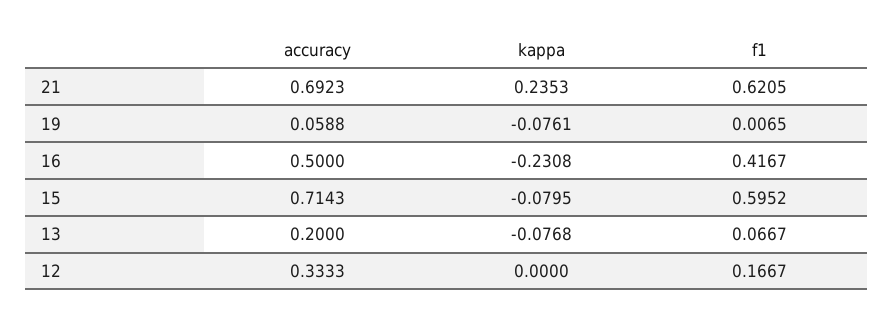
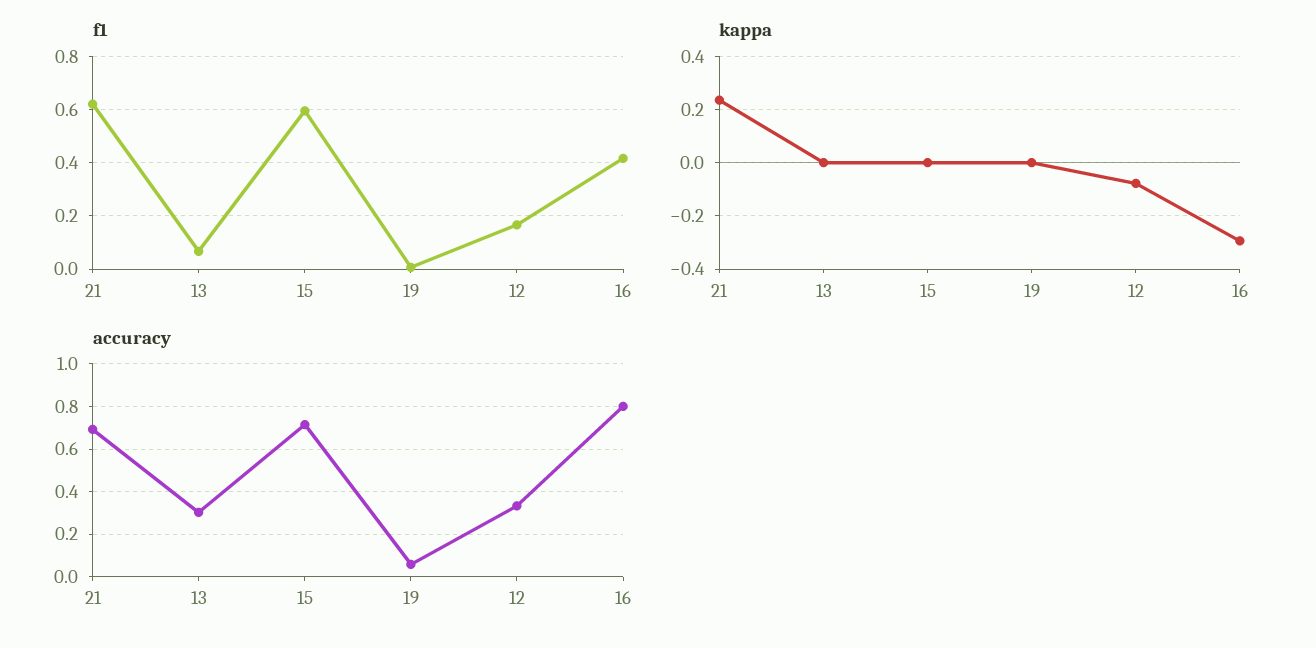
kappa, 19: -0.0761 -> 0
accuracy, 16: 0.5 -> 0.8
kappa, 16: -0.2308 -> -0.3
kappa, 15: -0.0795 -> 0
accuracy, 13: 0.2 -> 0.3
kappa, 13: -0.0768 -> 0
kappa, 12: 0 -> -0.075

